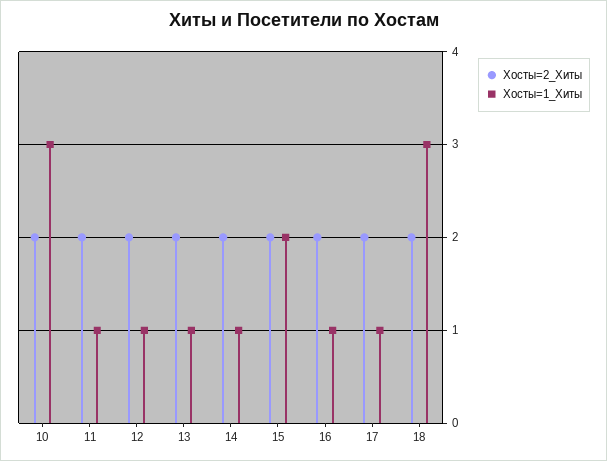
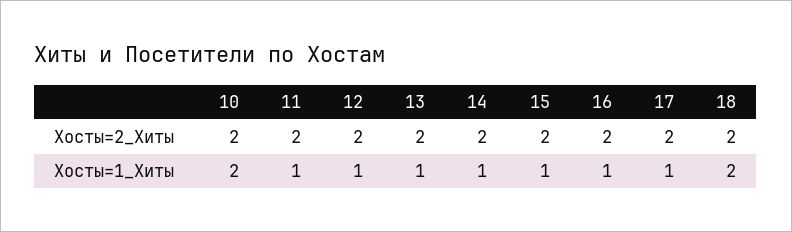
Хосты=1_Хиты, 10: 3 -> 2
Хосты=1_Хиты, 15: 2 -> 1
Хосты=1_Хиты, 18: 3 -> 2

